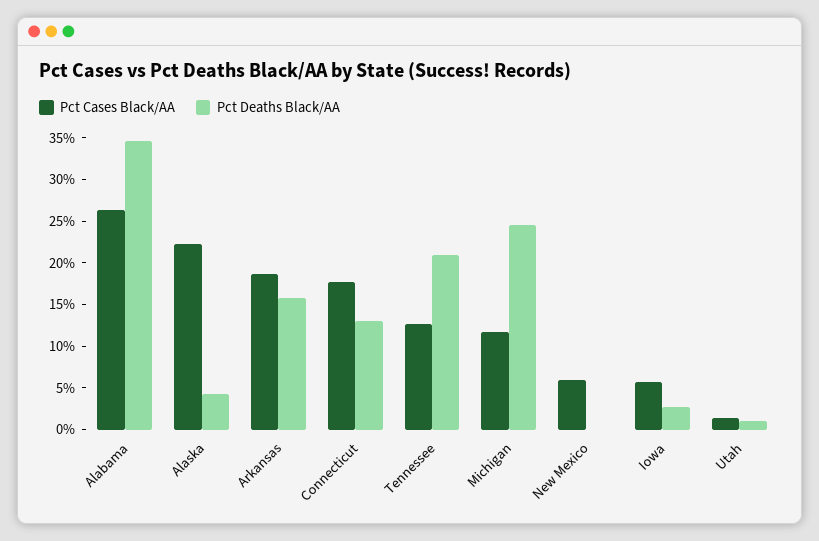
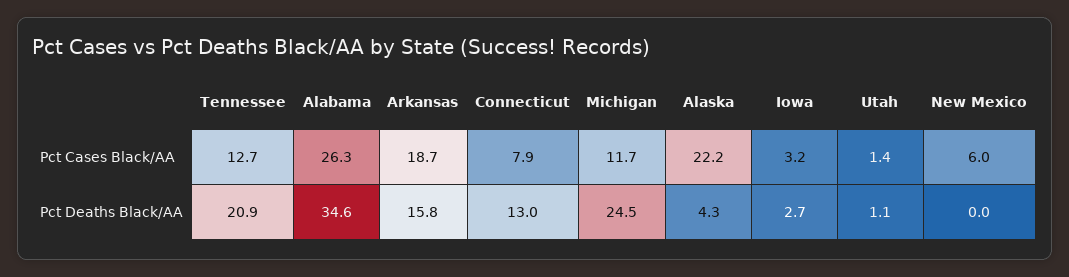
Pct Cases Black/AA, Connecticut: 18 -> 7.9
Pct Cases Black/AA, Iowa: 6 -> 3.2

